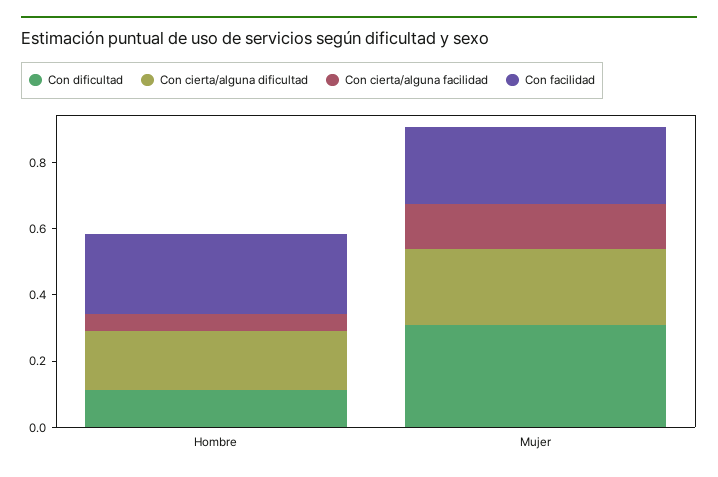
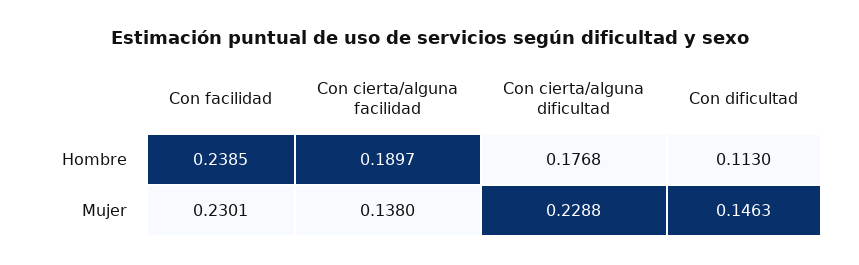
Con cierta/alguna facilidad, Hombre: 0.05 -> 0.1897
Con dificultad, Mujer: 0.3 -> 0.1463

